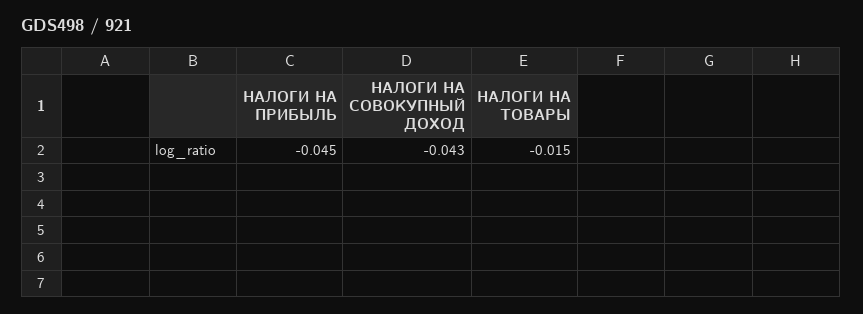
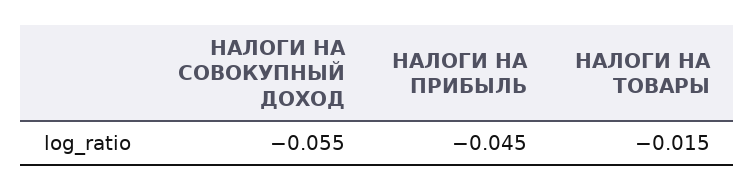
НАЛОГИ НА СОВОКУПНЫЙ ДОХОД: -0.043 -> -0.055

